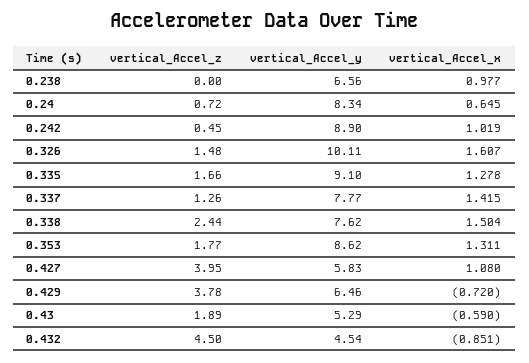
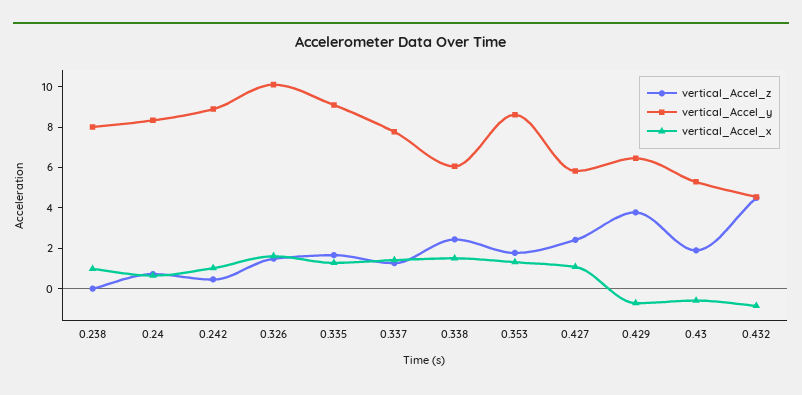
vertical_Accel_y, 0.238: 6.56 -> 8
vertical_Accel_y, 0.338: 7.62 -> 6
vertical_Accel_z, 0.427: 3.95 -> 2.5

